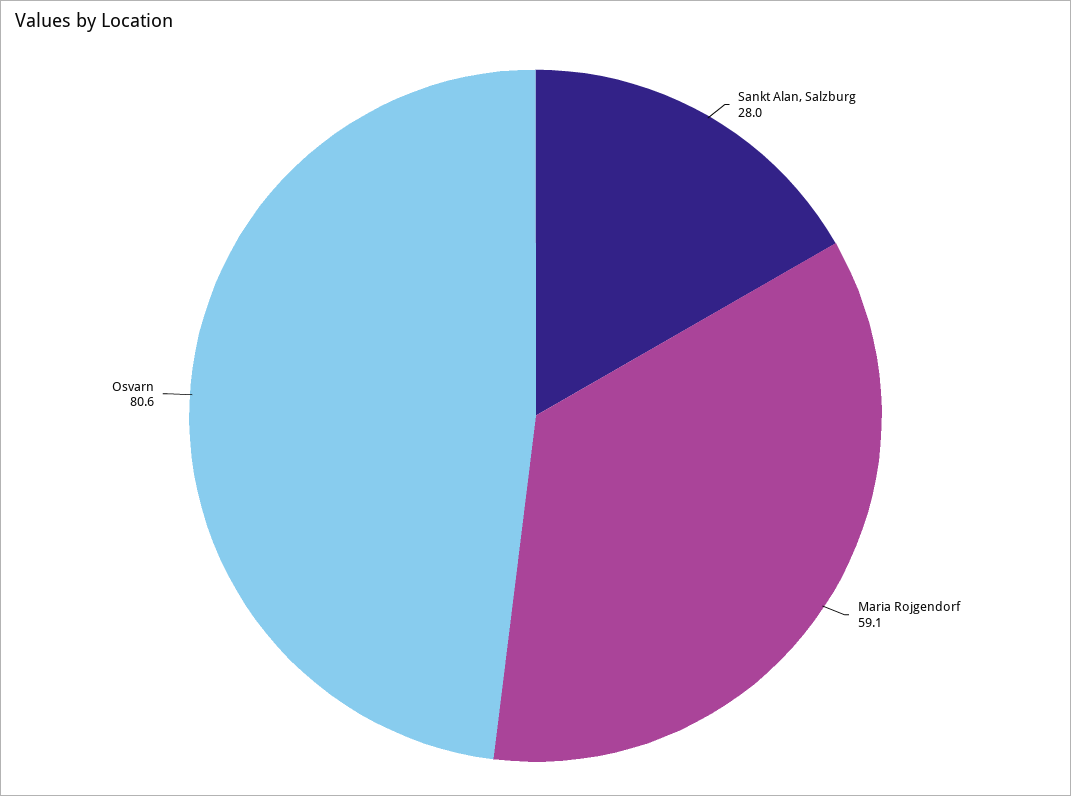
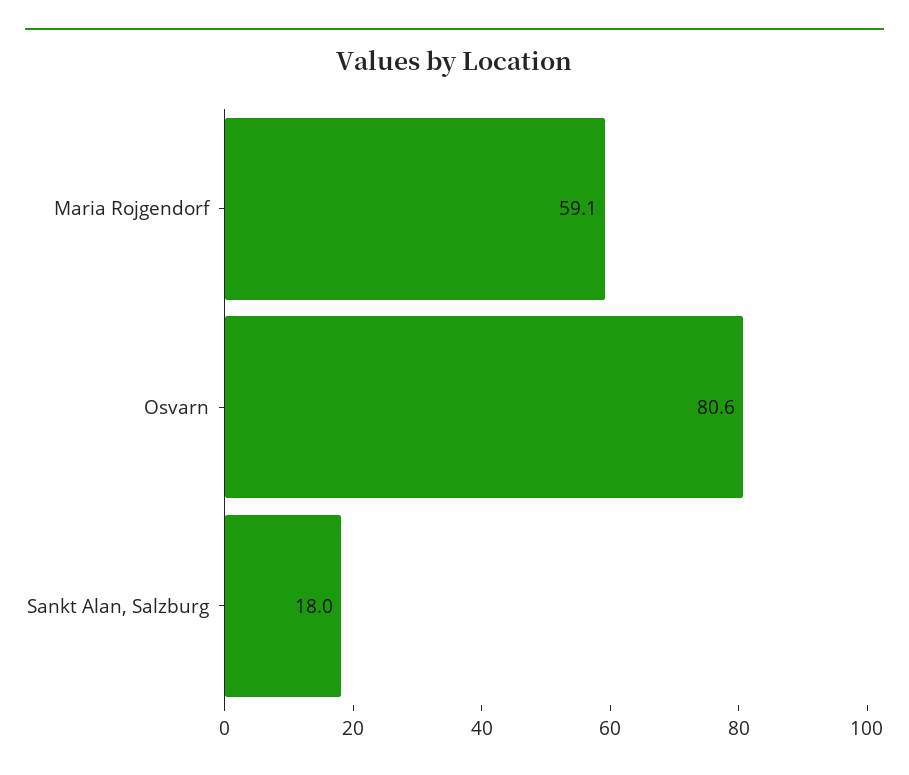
Sankt Alan, Salzburg: 28 -> 18

